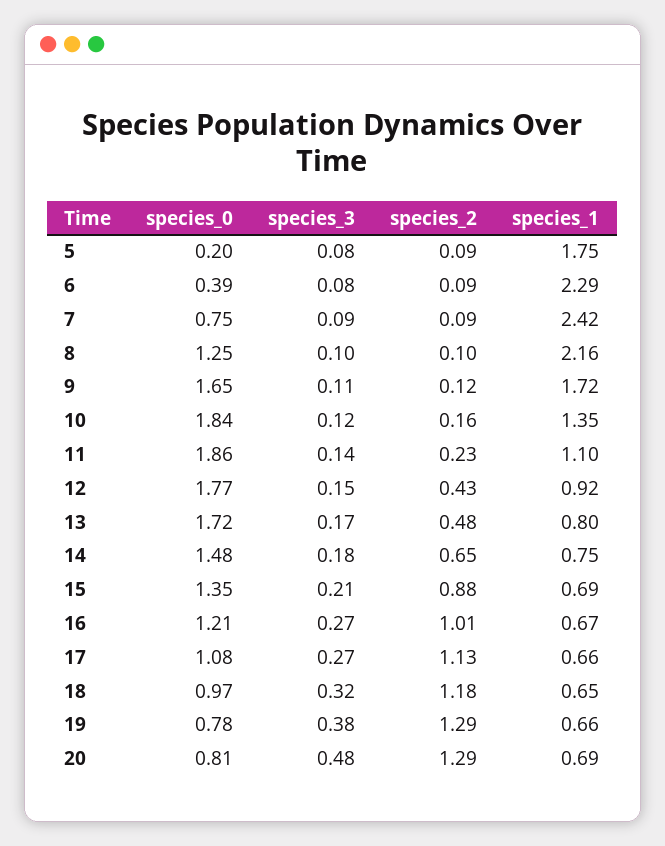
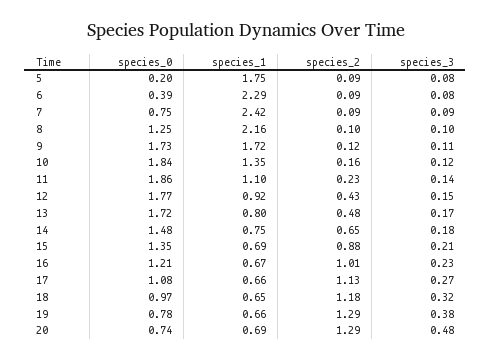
species_0, 9: 1.65 -> 1.73
species_3, 16: 0.27 -> 0.23
species_0, 20: 0.81 -> 0.74

